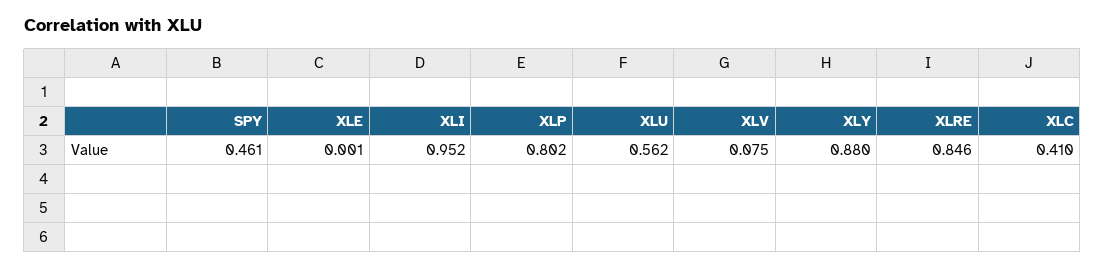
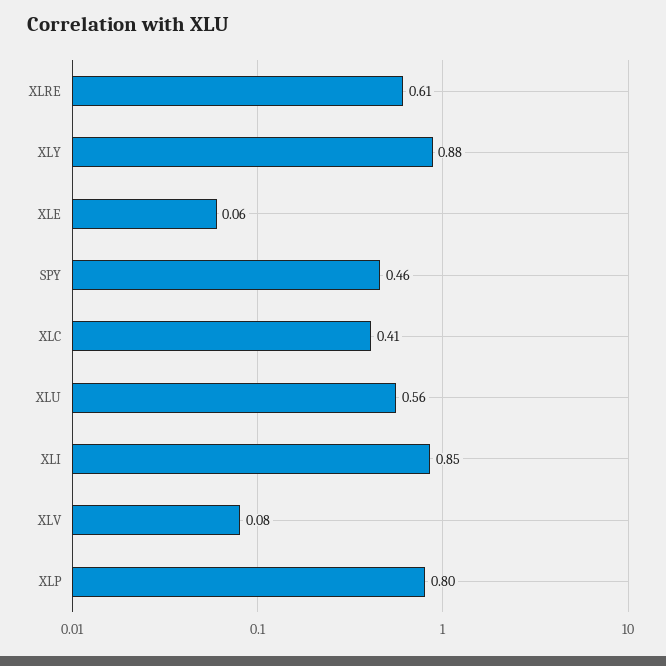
XLE: 0.001 -> 0.06
XLI: 0.952 -> 0.85
XLRE: 0.846 -> 0.61

